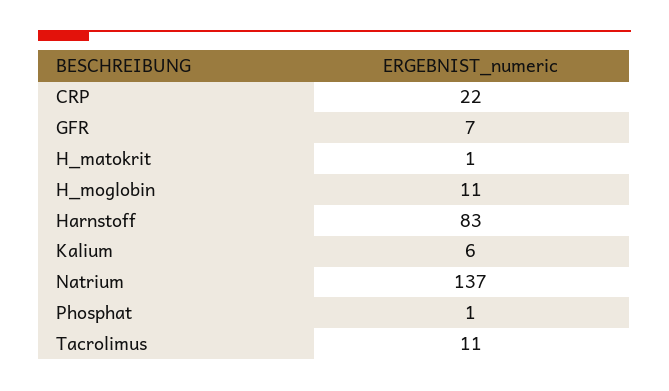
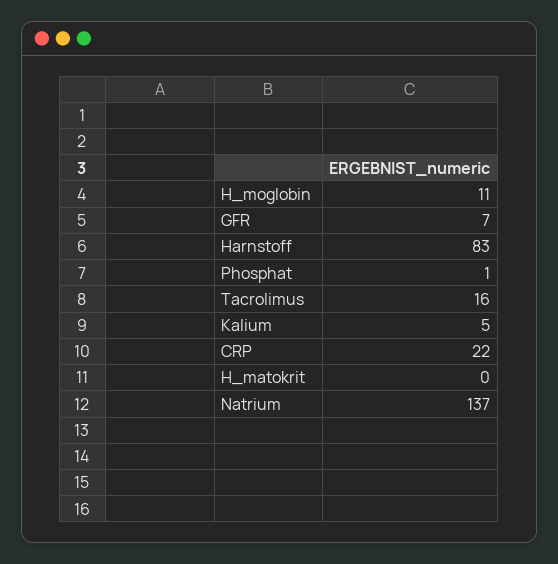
H_matokrit: 1 -> 0
Kalium: 6 -> 5
Tacrolimus: 11 -> 16

